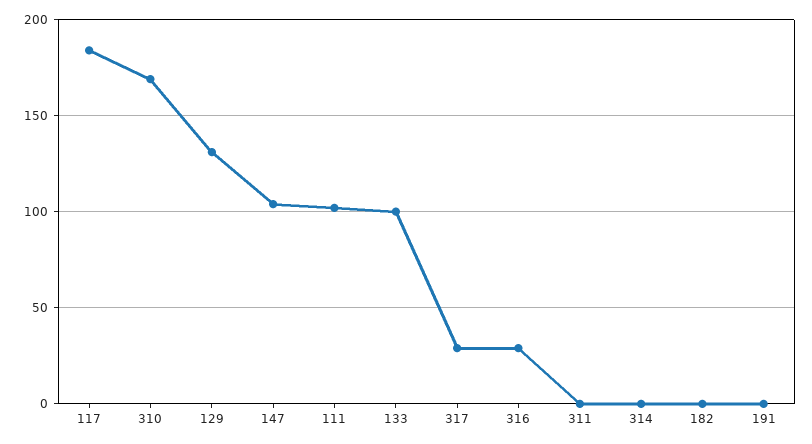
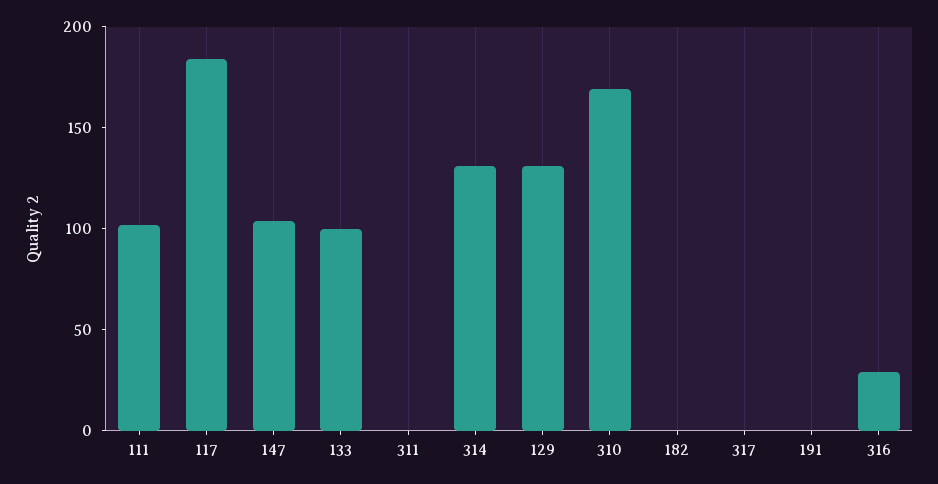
317: 30 -> 0
314: 0 -> 130

